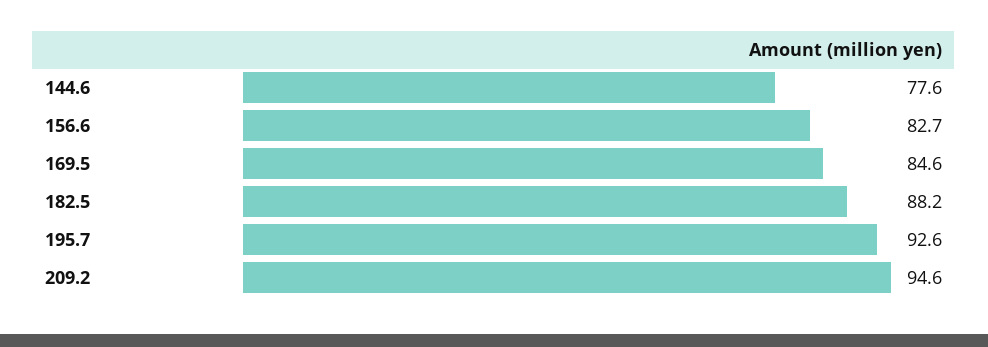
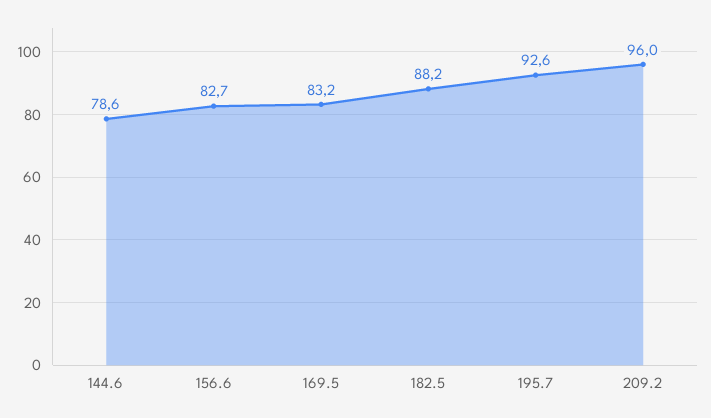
144.6: 77.6 -> 78.6
169.5: 84.6 -> 83.2
209.2: 94.6 -> 96

